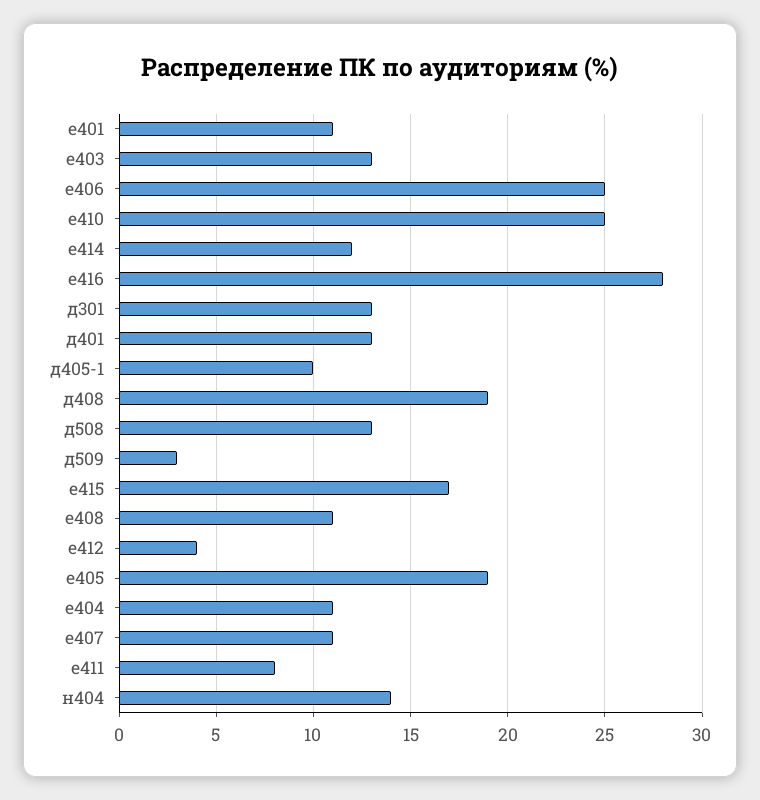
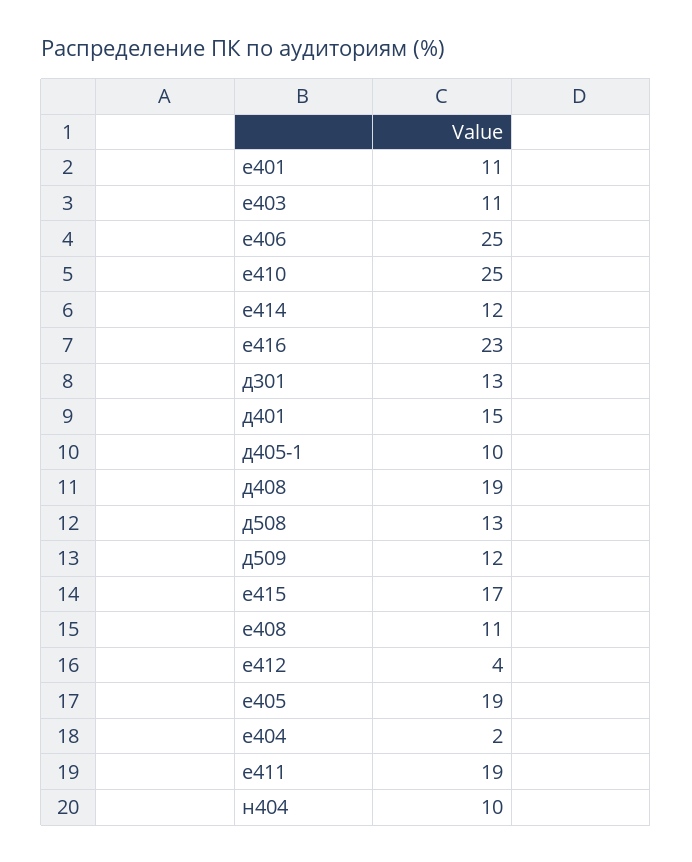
е403: 13 -> 11
e416: 28 -> 23
д401: 13 -> 15
д509: 3 -> 12
e404: 11 -> 2
e407: 11 -> none
e411: 8 -> 19
н404: 14 -> 10

